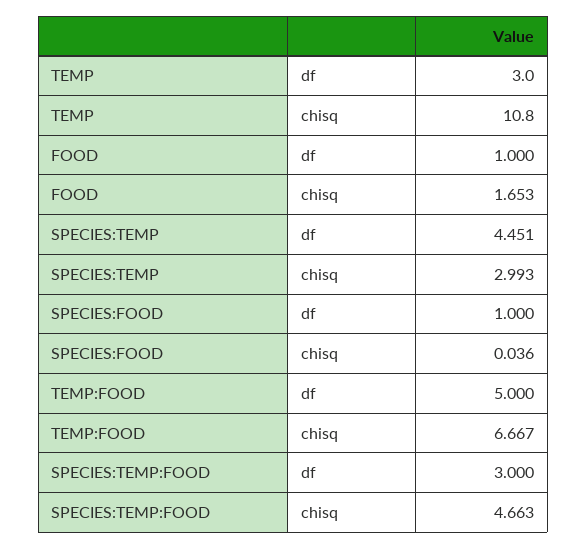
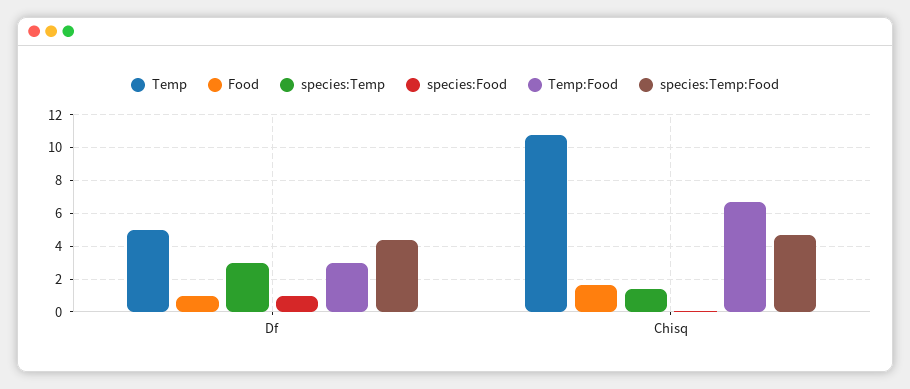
TEMP, df: 3 -> 5
SPECIES:TEMP, df: 4.451 -> 3
SPECIES:TEMP, chisq: 2.993 -> 1.5
TEMP:FOOD, df: 5 -> 3
SPECIES:TEMP:FOOD, df: 3 -> 4.5

